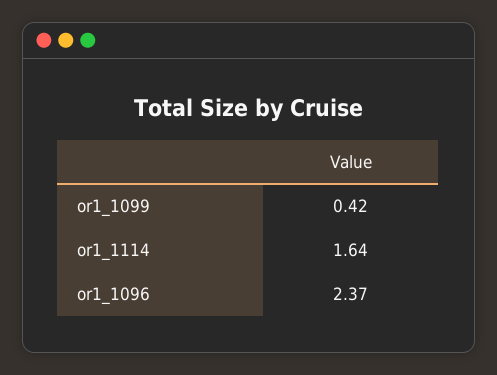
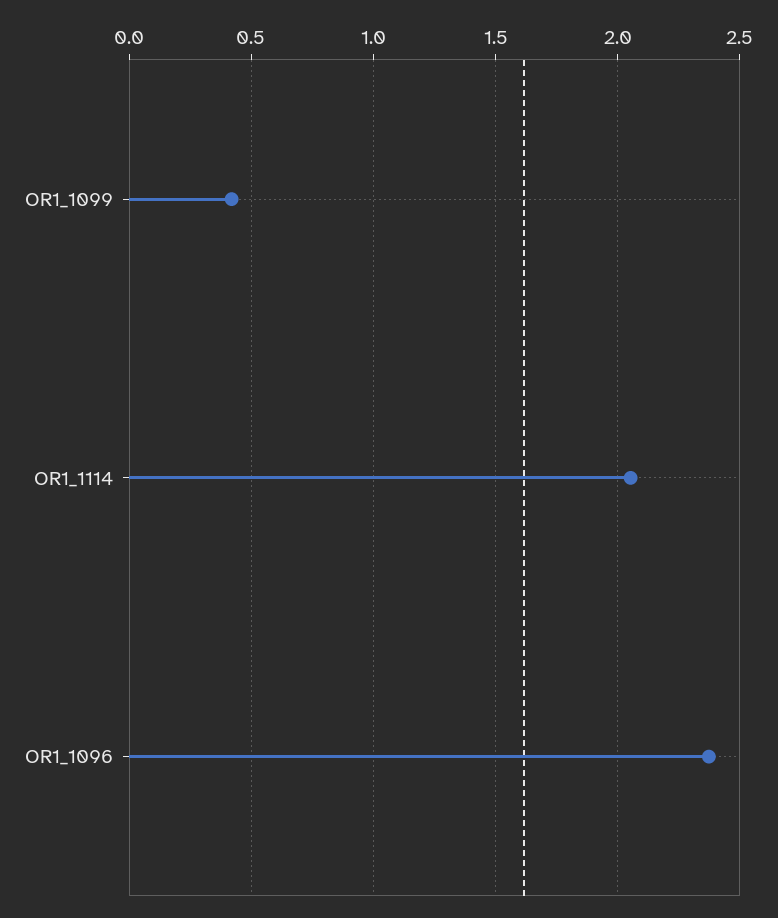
or1_1114: 1.64 -> 2.05

